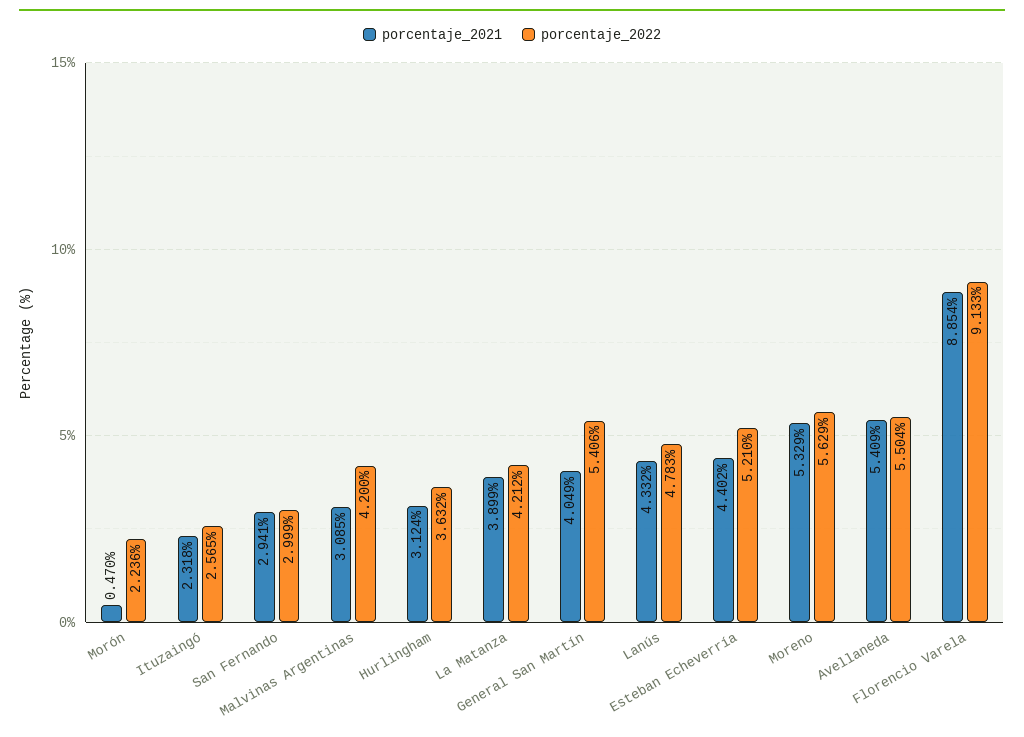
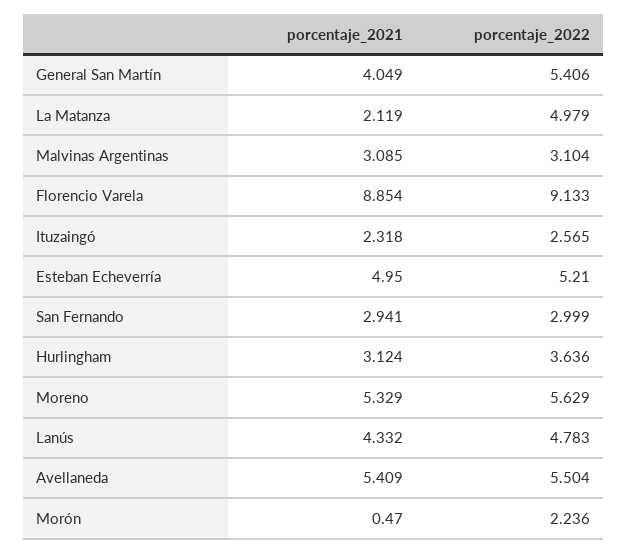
porcentaje_2022, Malvinas Argentinas: 4.2 -> 3.104
porcentaje_2022, Hurlingham: 3.632 -> 3.636
porcentaje_2021, La Matanza: 3.899 -> 2.119
porcentaje_2022, La Matanza: 4.212 -> 4.979
porcentaje_2021, Esteban Echeverría: 4.402 -> 4.95

